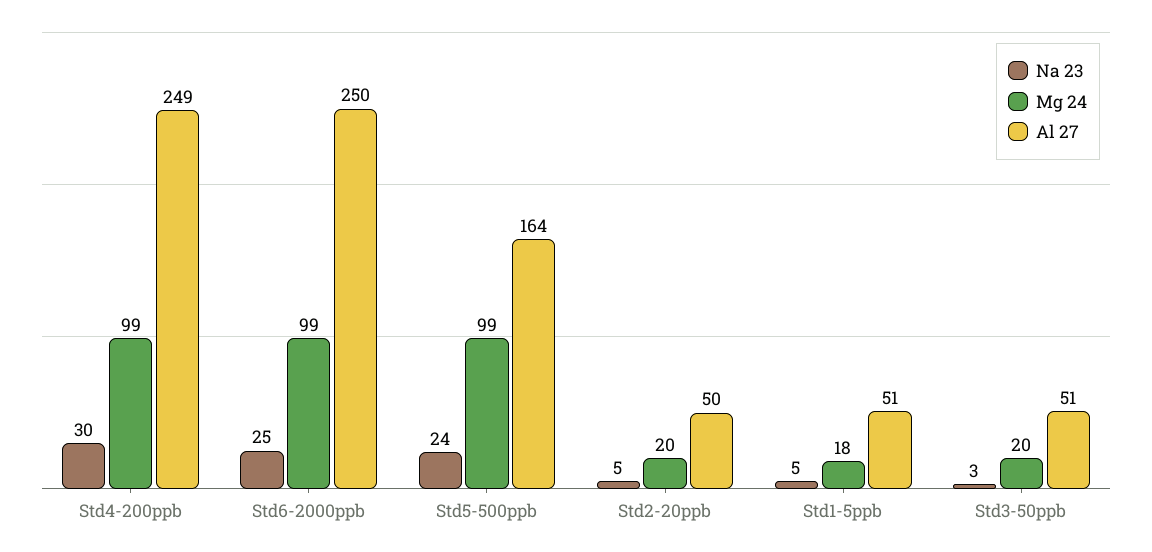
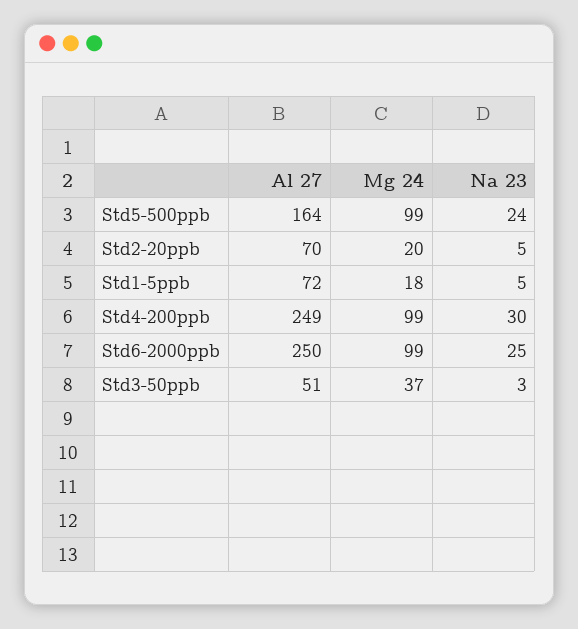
Al 27, Std2-20ppb: 50 -> 70
Al 27, Std1-5ppb: 51 -> 72
Mg 24, Std3-50ppb: 20 -> 37

